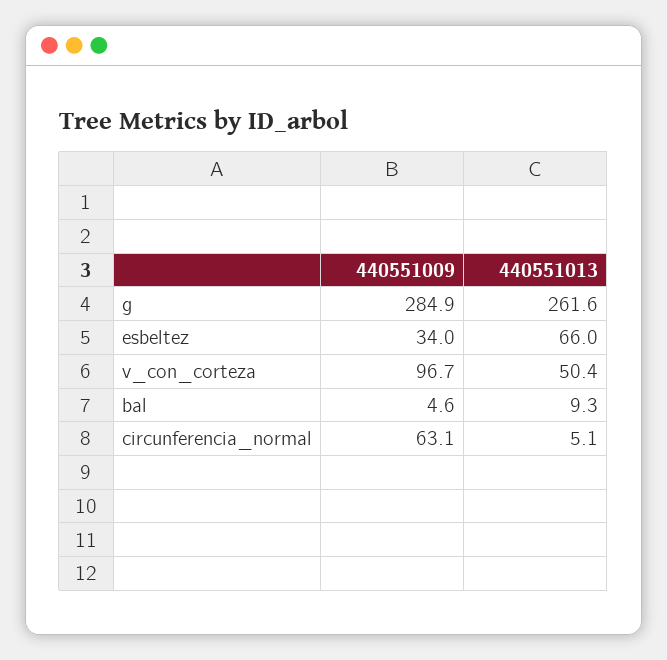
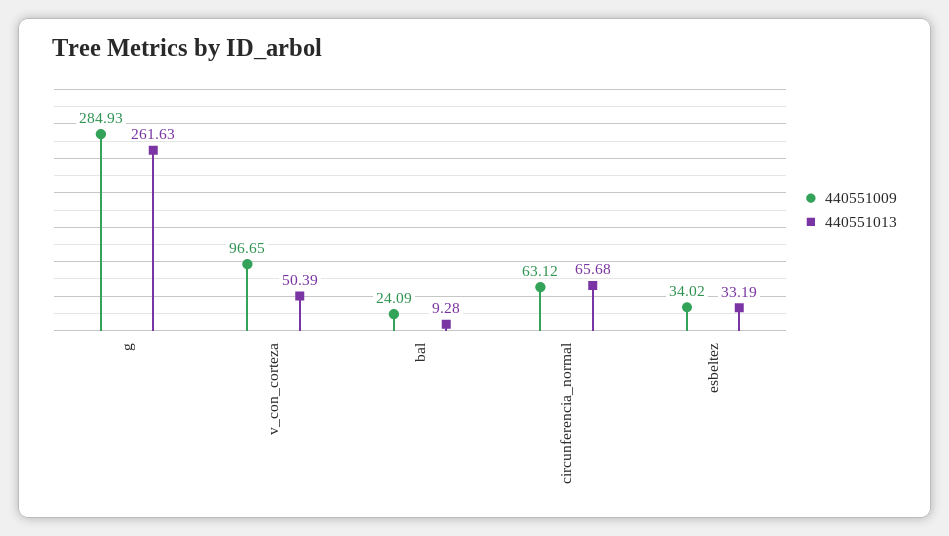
440551013, esbeltez: 66 -> 33.19
440551009, bal: 4.6 -> 24.09
440551013, circunferencia_normal: 5.1 -> 65.68

